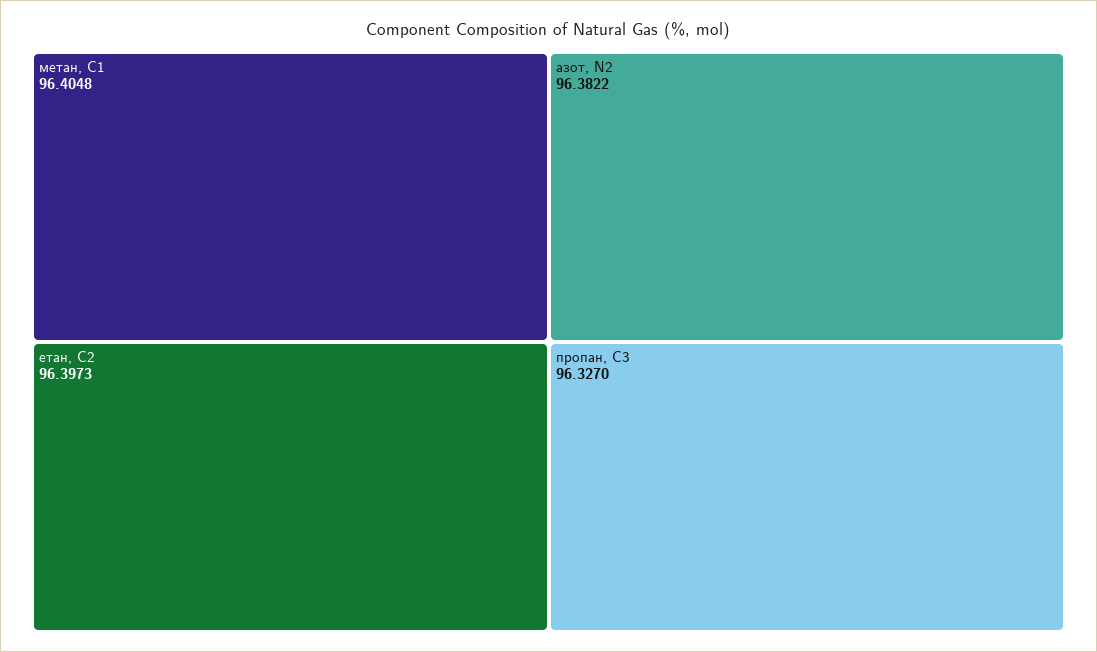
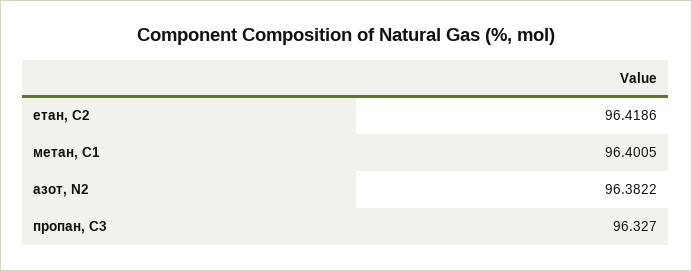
метан, С1: 96.4048 -> 96.4005
етан, С2: 96.3973 -> 96.4186

